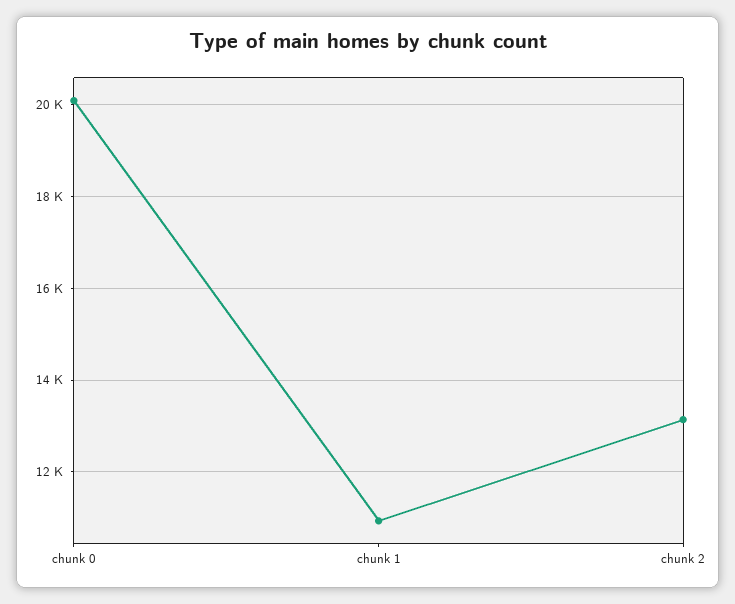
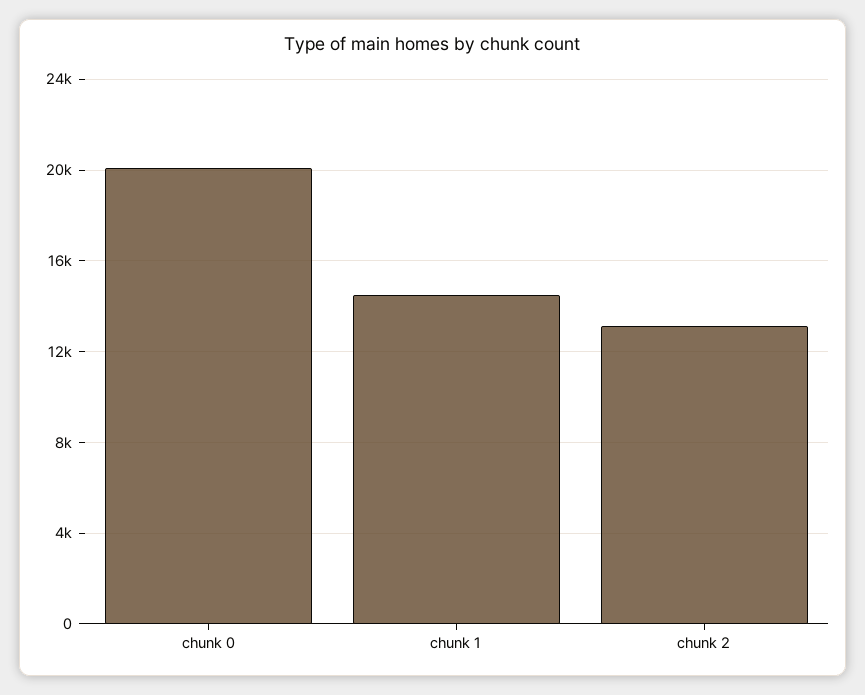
chunk 1: 11000 -> 14500

